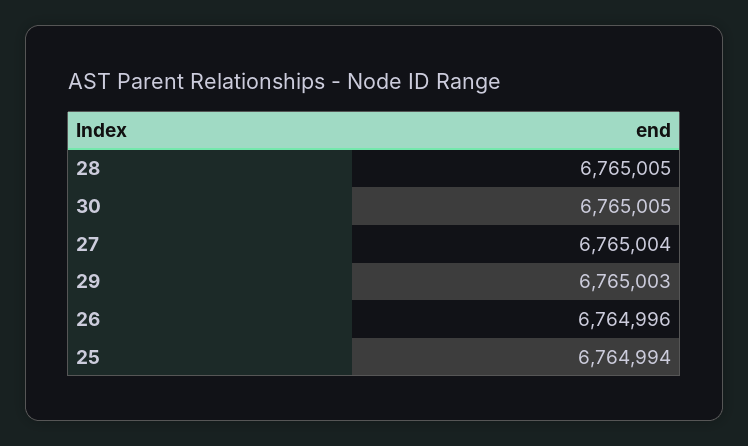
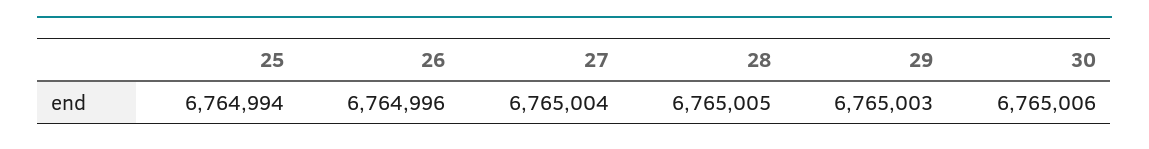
30: 6765005 -> 6765006

